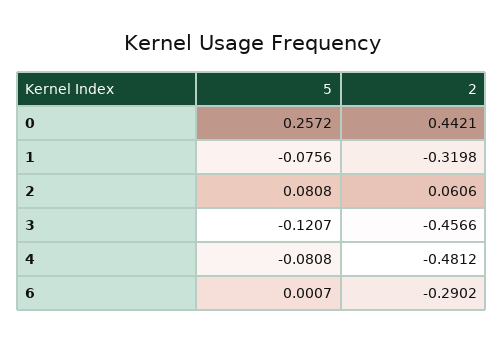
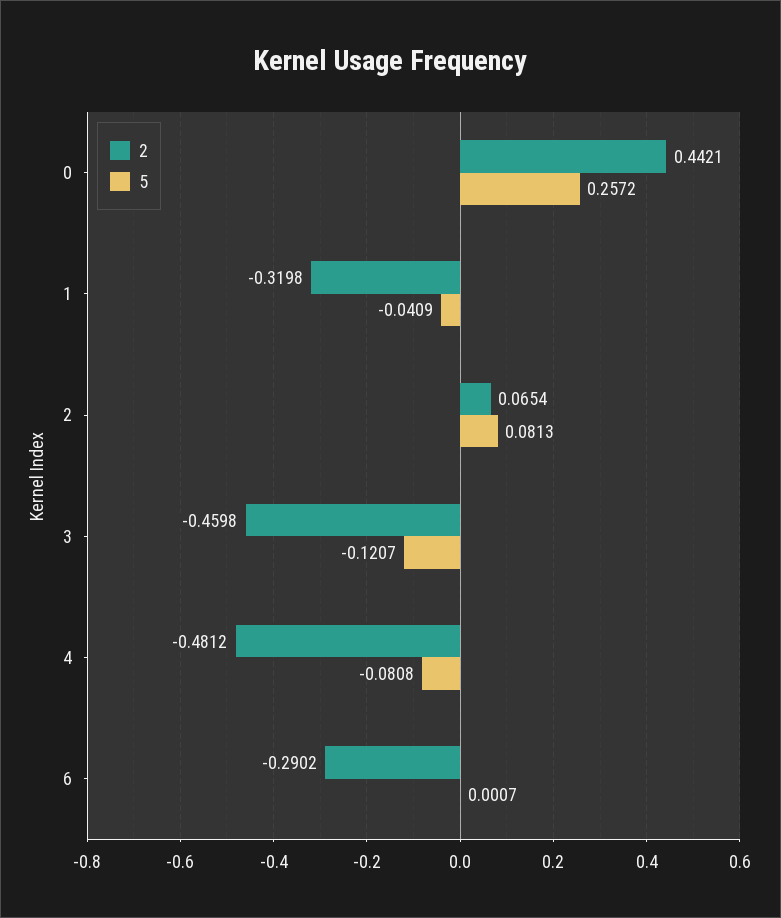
5, 1: -0.0756 -> -0.0409
5, 2: 0.0808 -> 0.0813
2, 2: 0.0606 -> 0.0654
2, 3: -0.4566 -> -0.4598

